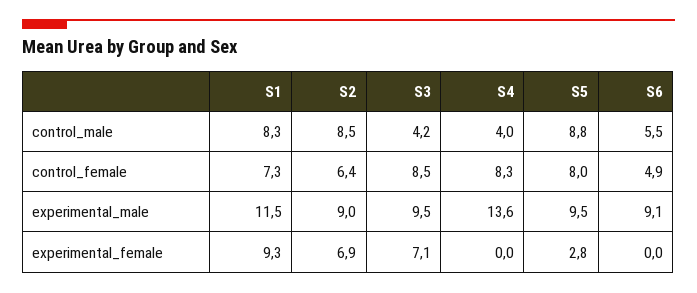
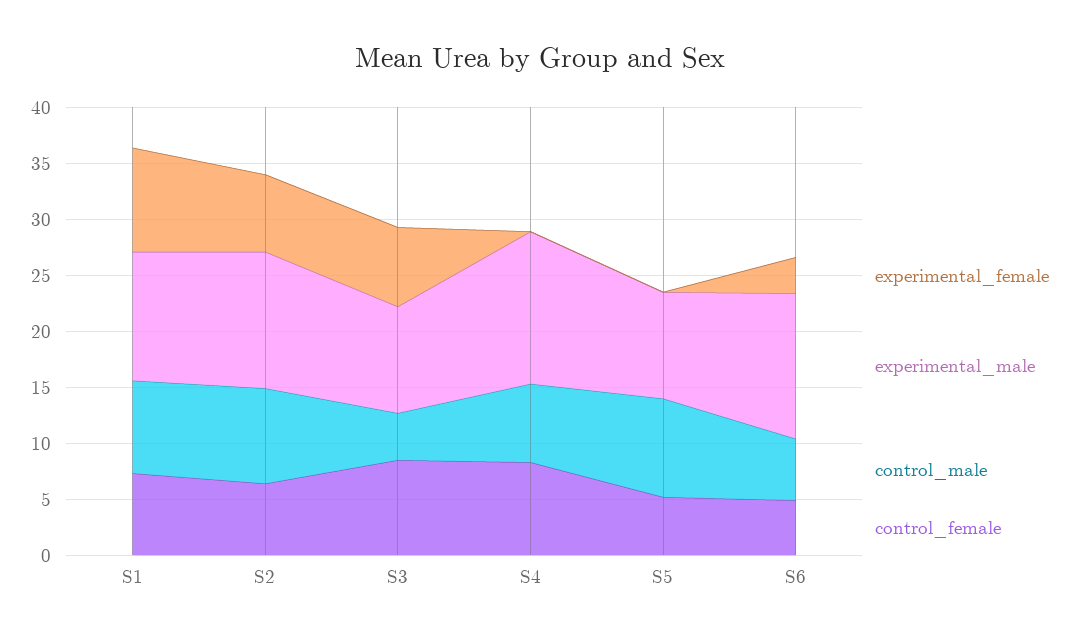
control_male, S4: 4 -> 7
control_female, S5: 8 -> 5
experimental_male, S2: 9 -> 12
experimental_male, S6: 9.1 -> 13
experimental_female, S5: 2.8 -> 0
experimental_female, S6: 0 -> 3

